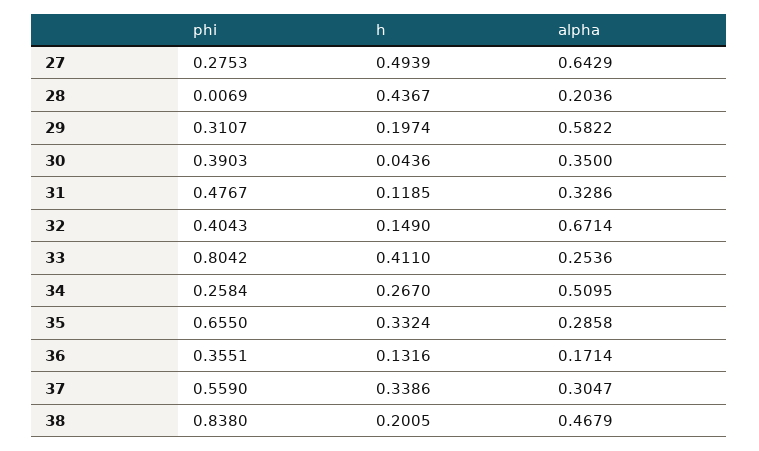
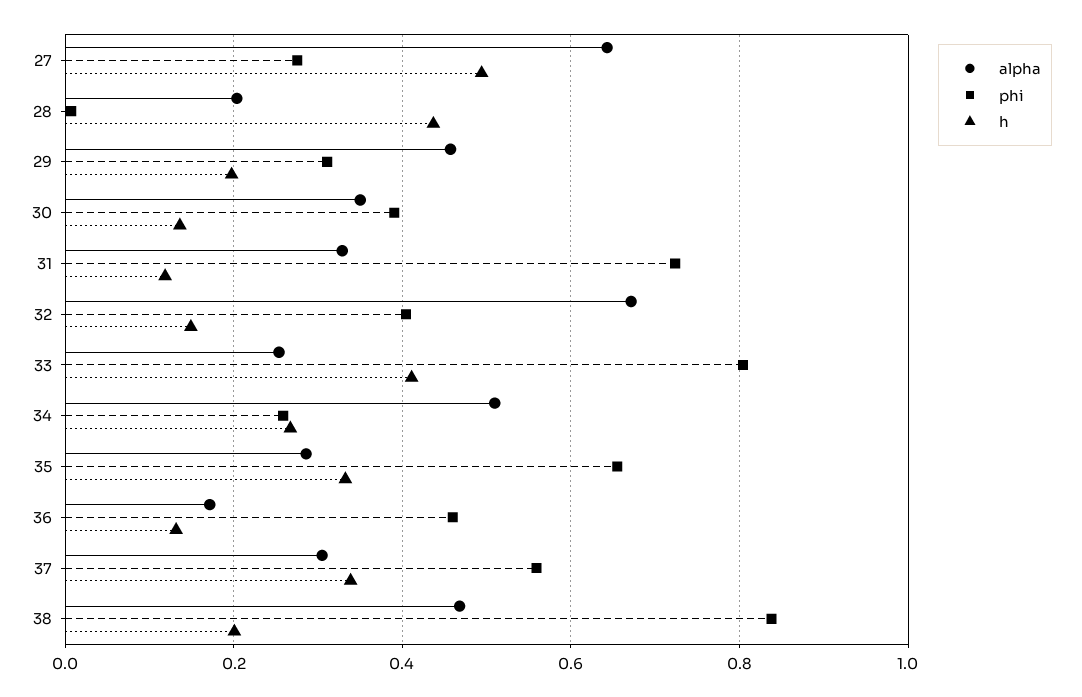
alpha, 29: 0.5822 -> 0.46
h, 30: 0.0436 -> 0.14
phi, 31: 0.4767 -> 0.72
phi, 36: 0.3551 -> 0.46

